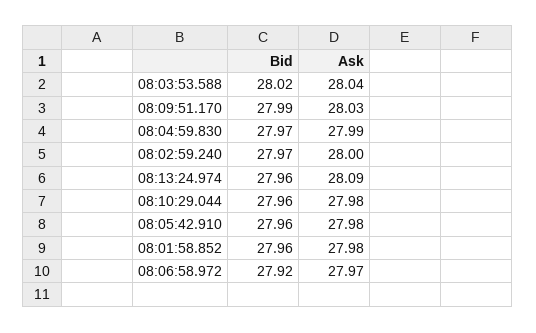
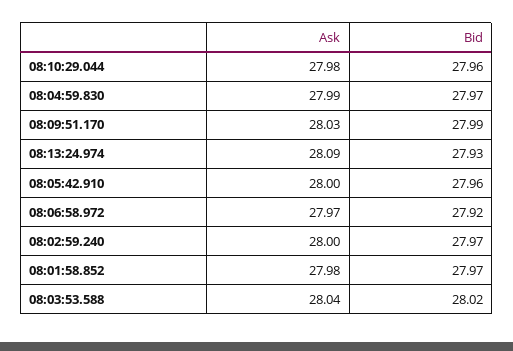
Bid, 08:13:24.974: 27.96 -> 27.93
Ask, 08:05:42.910: 27.98 -> 28
Bid, 08:01:58.852: 27.96 -> 27.97

